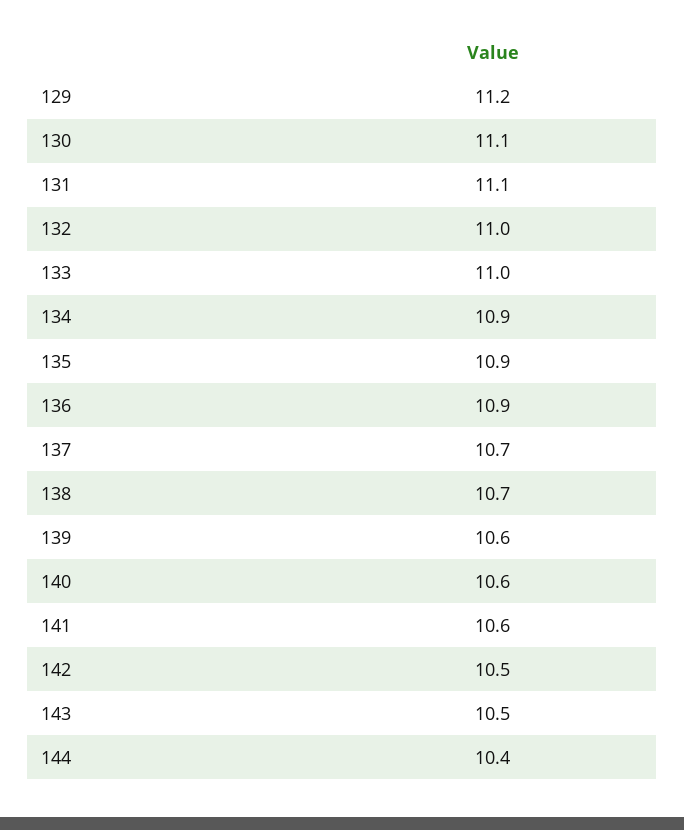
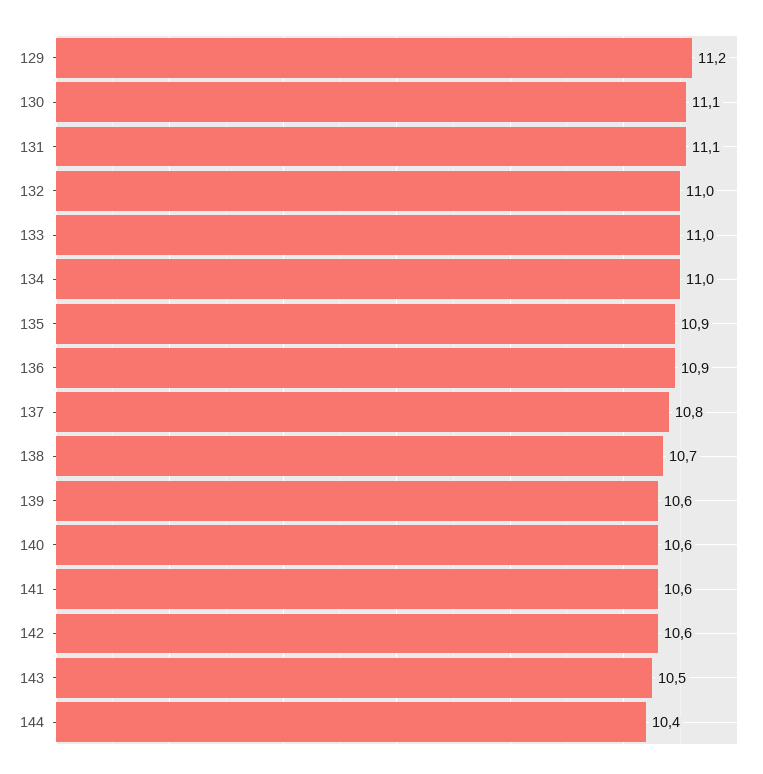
134: 10.9 -> 11
137: 10.7 -> 10.8
142: 10.5 -> 10.6

